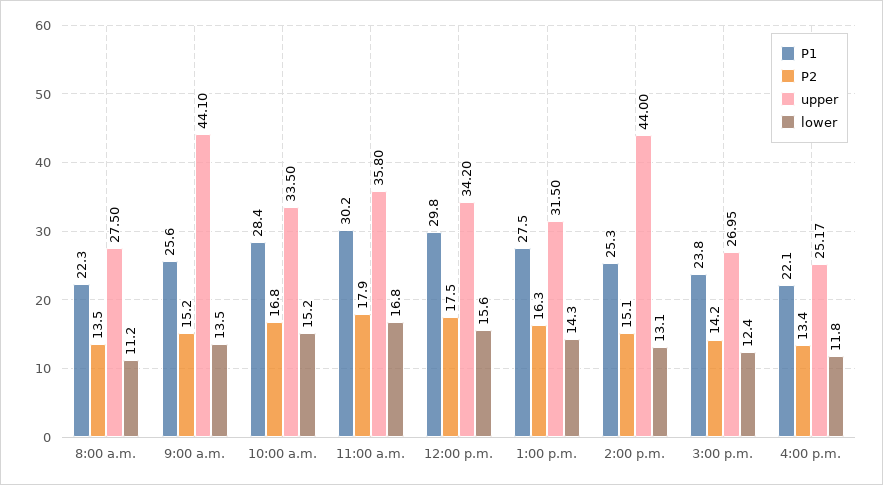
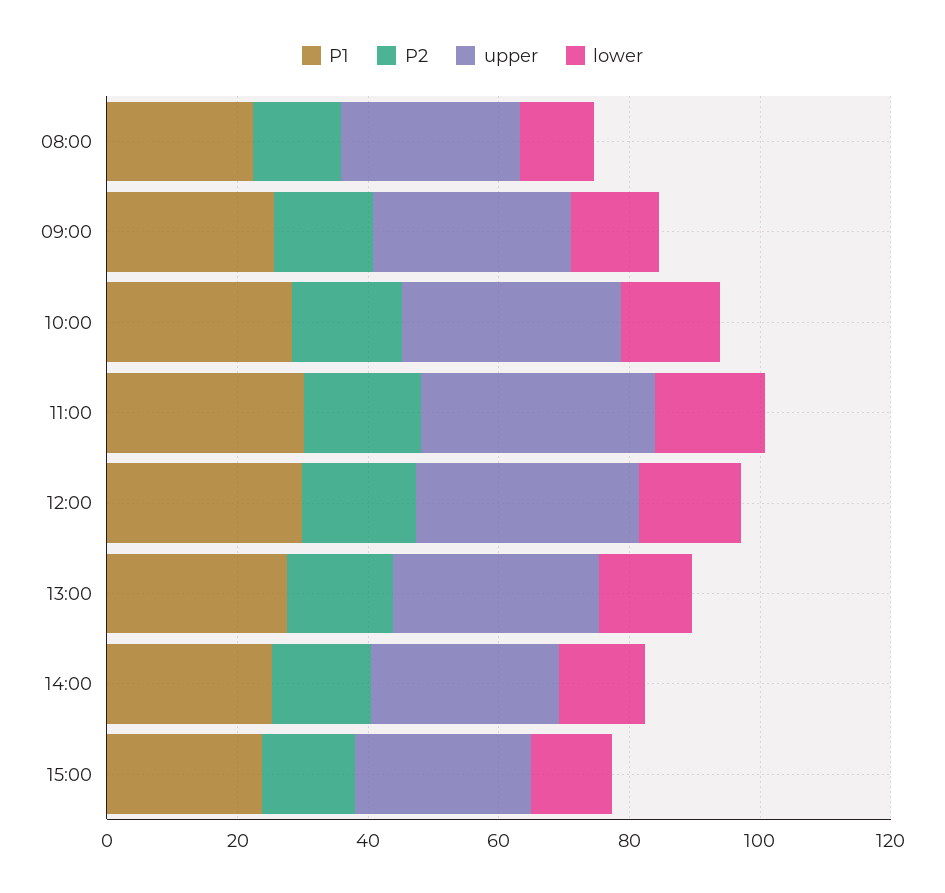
upper, 9:00 a.m.: 44.1 -> 30
upper, 2:00 p.m.: 44 -> 30
P1, 4:00 p.m.: 22.1 -> none
P2, 4:00 p.m.: 13.4 -> none
upper, 4:00 p.m.: 25.17 -> none
lower, 4:00 p.m.: 11.8 -> none

